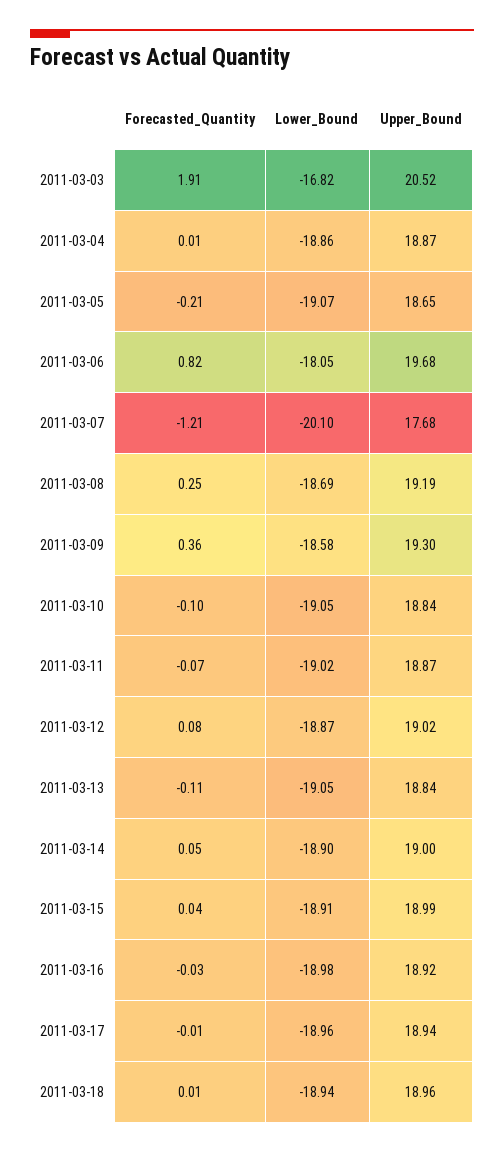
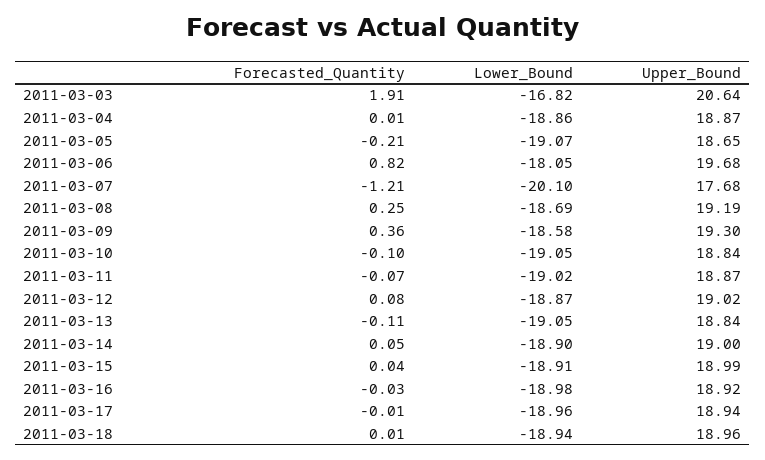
Upper_Bound, 2011-03-03: 20.52 -> 20.64

